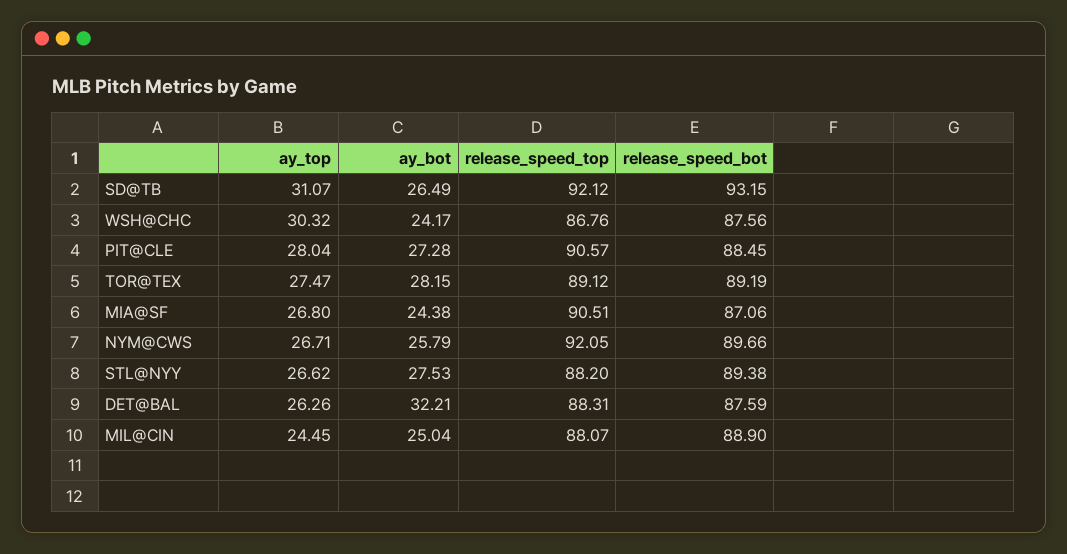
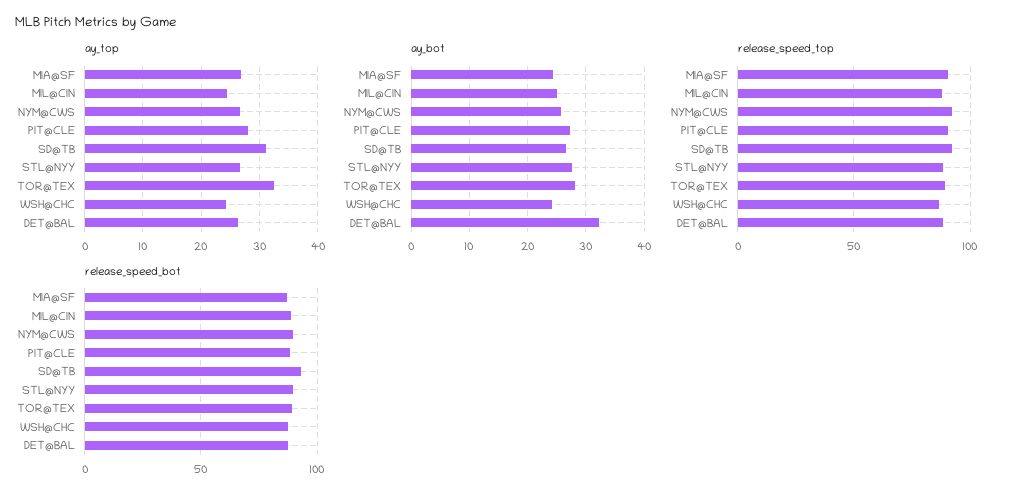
ay_top, WSH@CHC: 30.32 -> 24
ay_top, TOR@TEX: 27.47 -> 32

